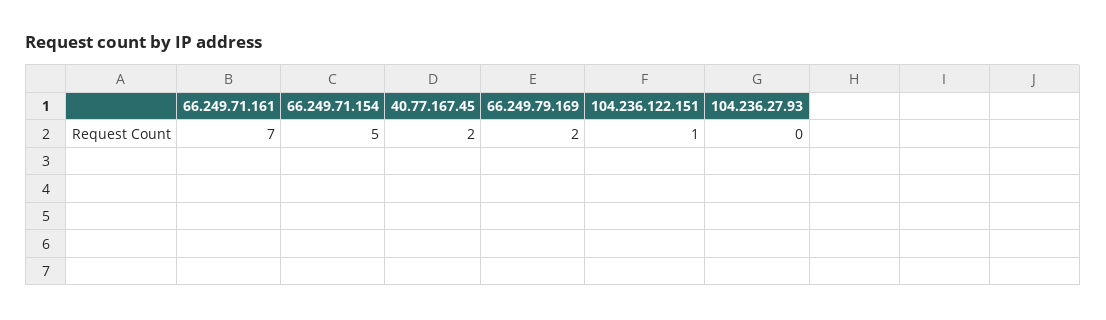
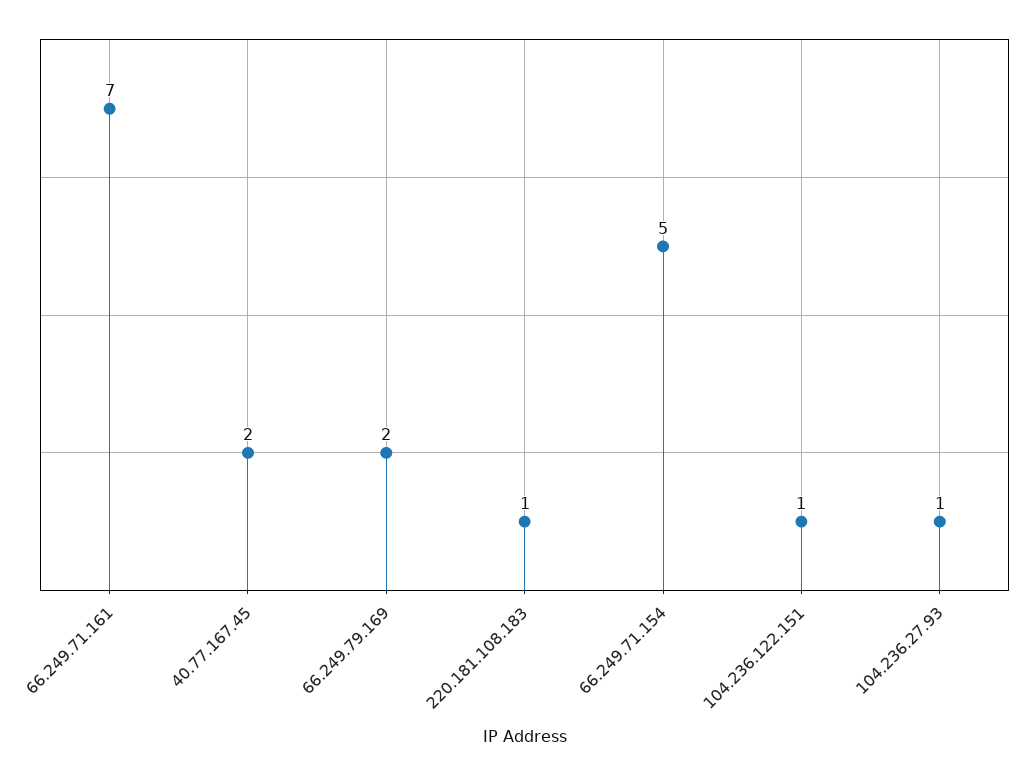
104.236.27.93: 0 -> 1
220.181.108.183: none -> 1

